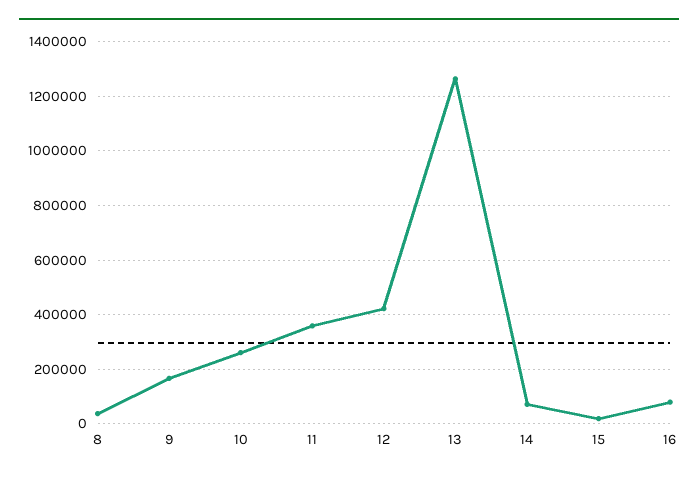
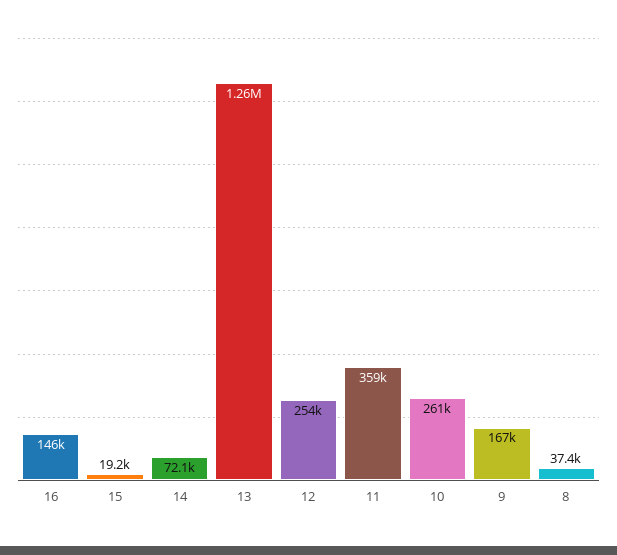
12: 425000 -> 254000
16: 75000 -> 146000

